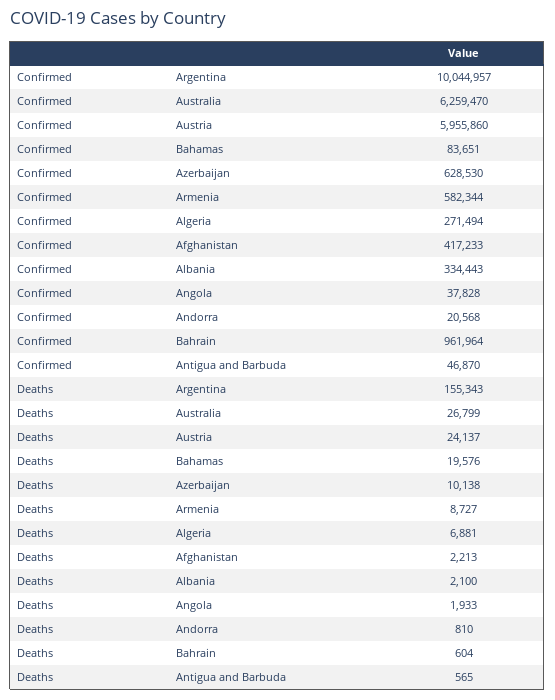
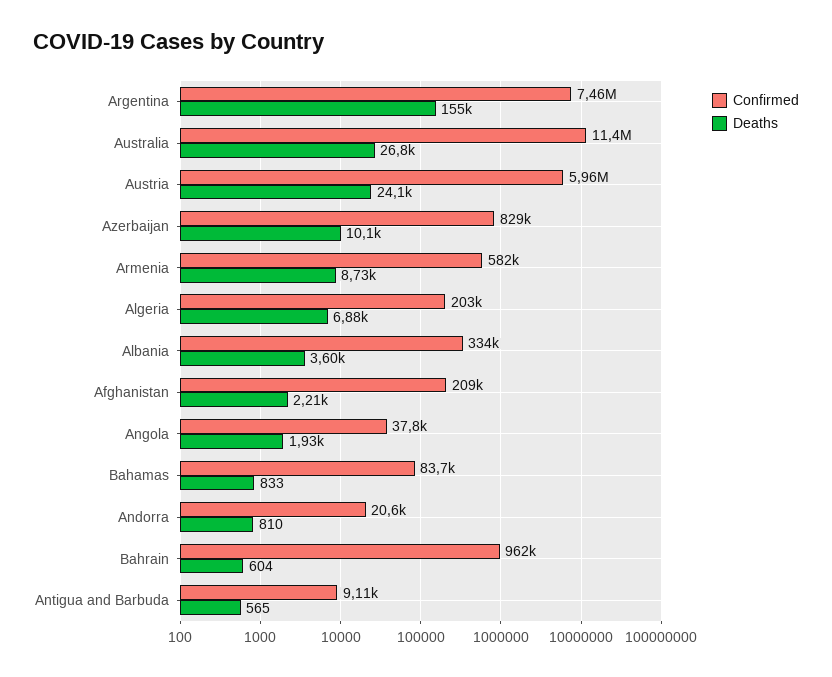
Confirmed, Argentina: 10044957 -> 7460000
Confirmed, Australia: 6259470 -> 11400000
Confirmed, Azerbaijan: 628530 -> 829000
Confirmed, Algeria: 271494 -> 203000
Confirmed, Afghanistan: 417233 -> 209000
Confirmed, Antigua and Barbuda: 46870 -> 9110
Deaths, Bahamas: 19576 -> 833
Deaths, Albania: 2100 -> 3600

